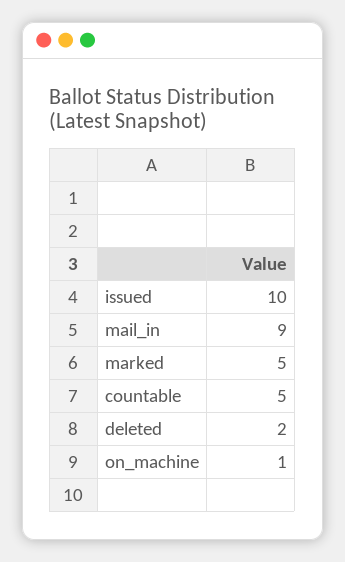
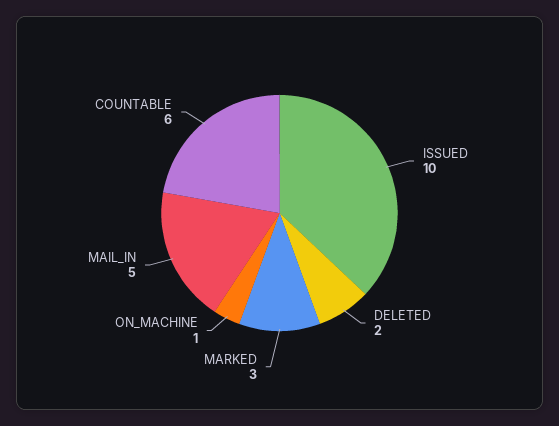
mail_in: 9 -> 5
marked: 5 -> 3
countable: 5 -> 6

